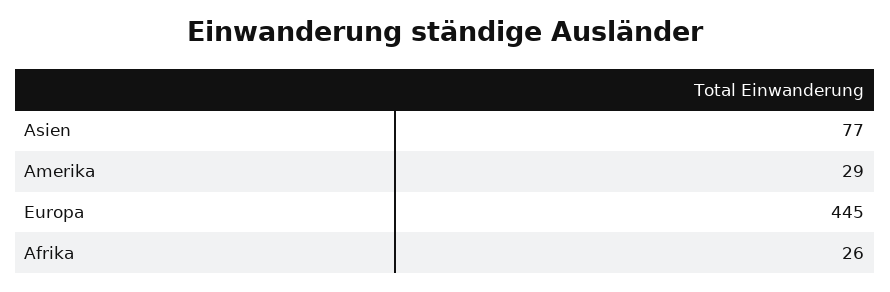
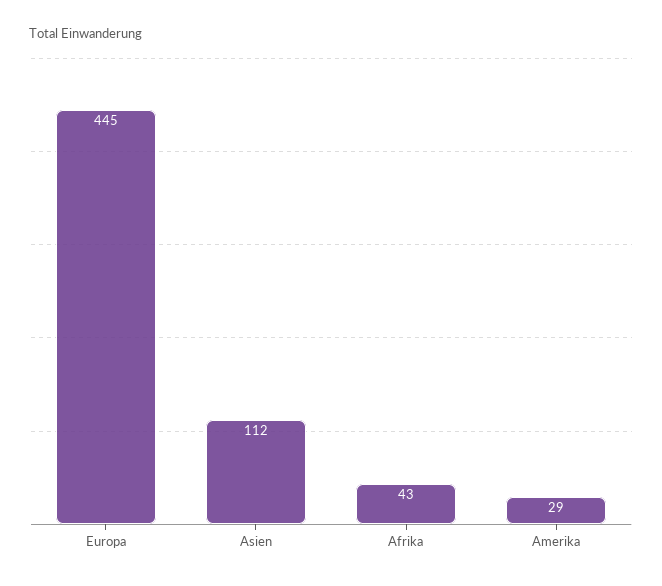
Asien: 77 -> 112
Afrika: 26 -> 43

